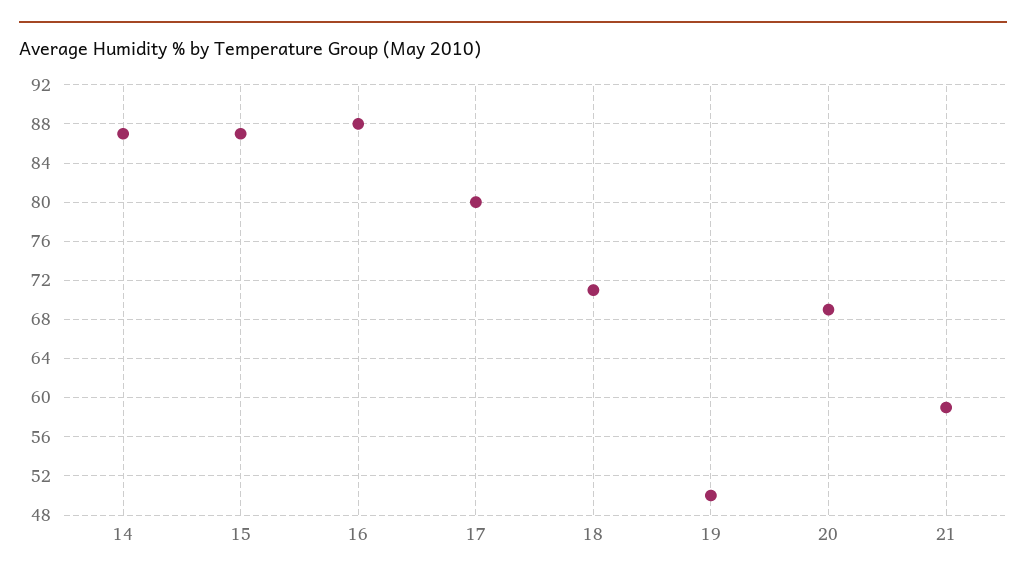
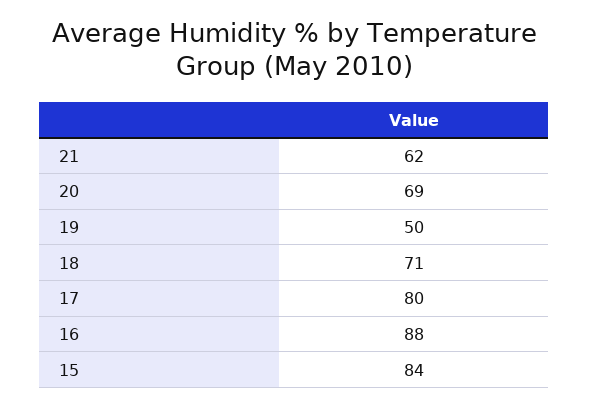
14: 87 -> none
15: 87 -> 84
21: 59 -> 62

